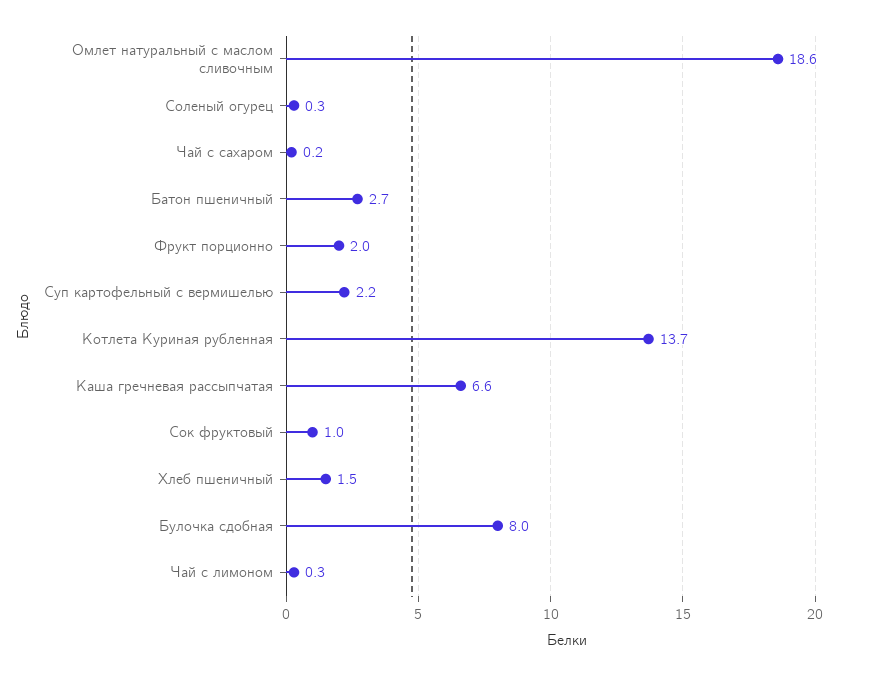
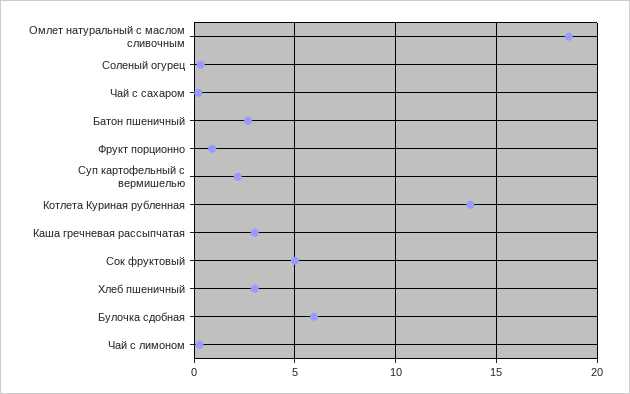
Фрукт порционно: 2 -> 1
Каша гречневая рассыпчатая: 6.6 -> 3
Сок фруктовый: 1 -> 5
Хлеб пшеничный: 1.5 -> 3
Булочка сдобная: 8 -> 6

